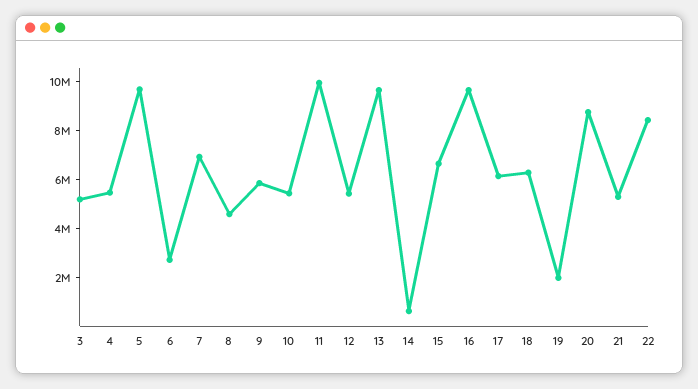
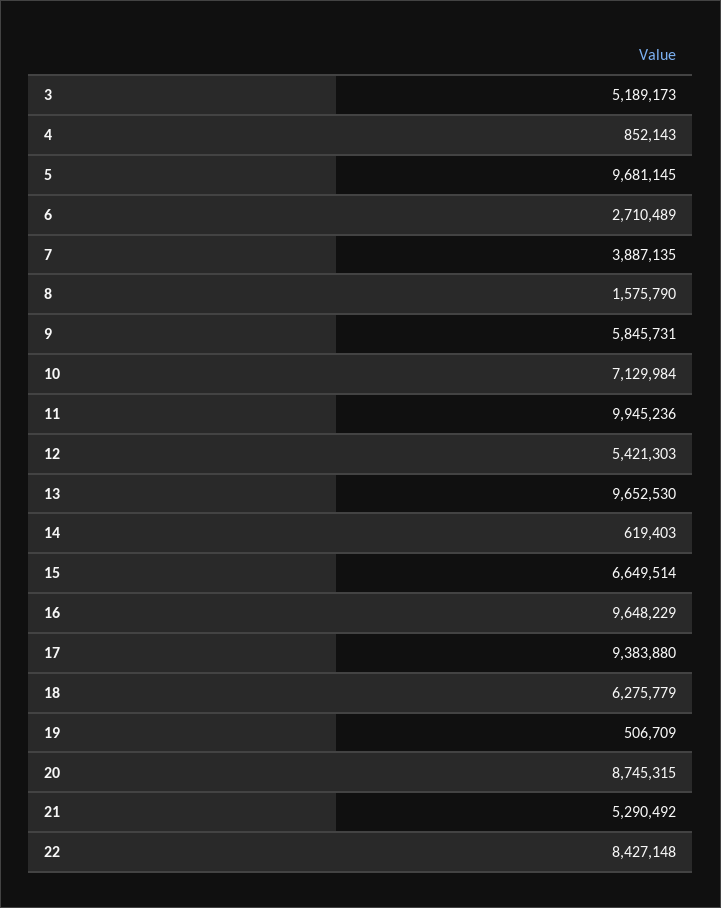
4: 5500000 -> 852143
7: 7000000 -> 3887135
8: 4500000 -> 1575790
10: 5500000 -> 7129984
17: 6000000 -> 9383880
19: 2000000 -> 506709

